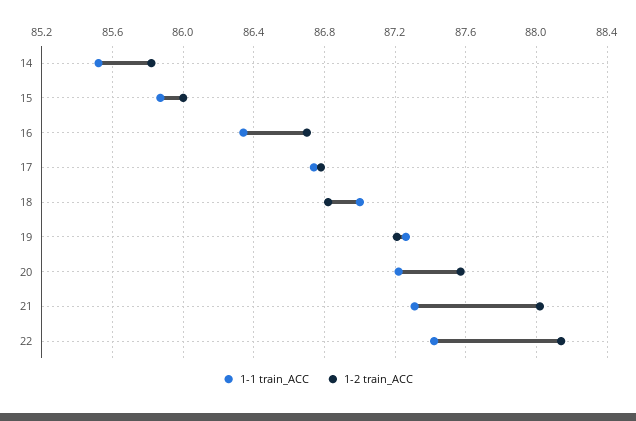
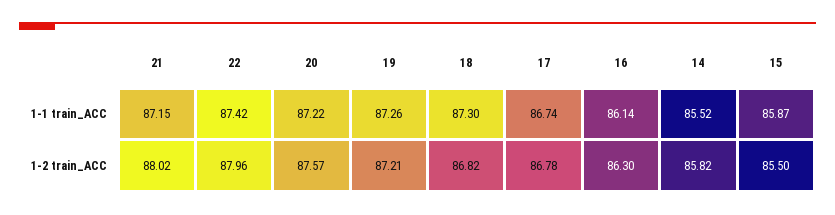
1-2 train_ACC, 15: 86 -> 85.5
1-1 train_ACC, 16: 86.35 -> 86.14
1-2 train_ACC, 16: 86.7 -> 86.3
1-1 train_ACC, 18: 87 -> 87.3
1-1 train_ACC, 21: 87.3 -> 87.15
1-2 train_ACC, 22: 88.15 -> 87.96

